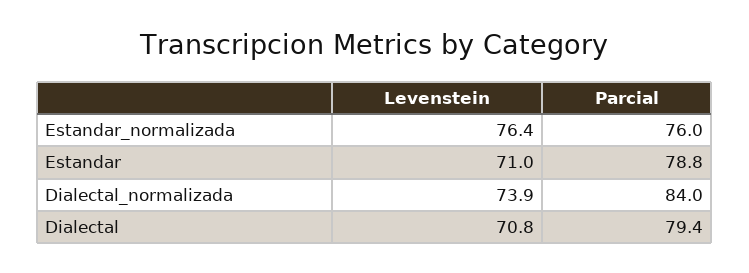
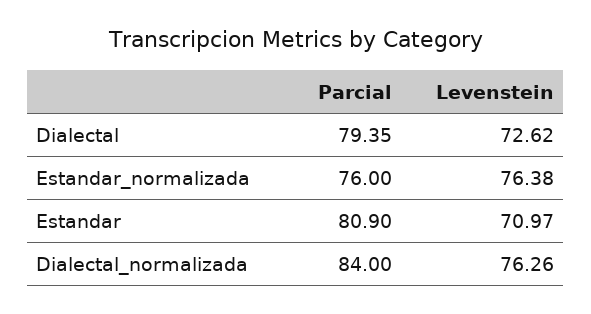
Parcial, Estandar: 78.8 -> 80.9
Levenstein, Dialectal_normalizada: 73.9 -> 76.26
Levenstein, Dialectal: 70.8 -> 72.62

